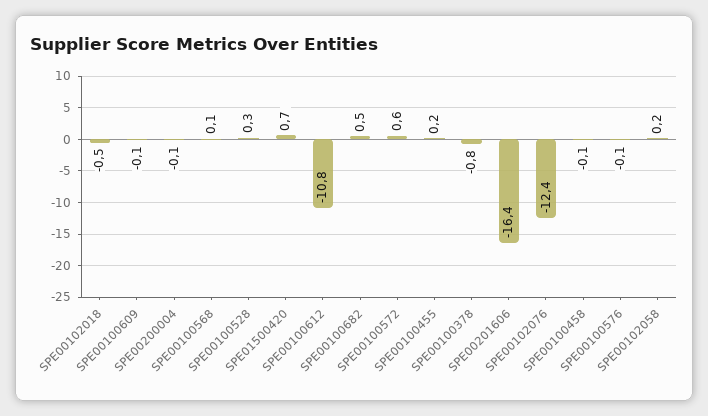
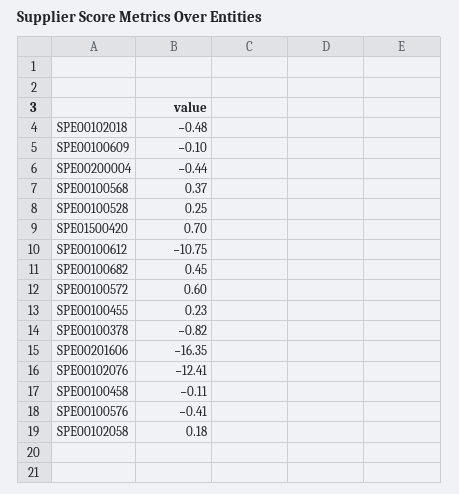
SPE00200004: -0.1 -> -0.44
SPE00100568: 0.1 -> 0.37
SPE00100576: -0.1 -> -0.41

